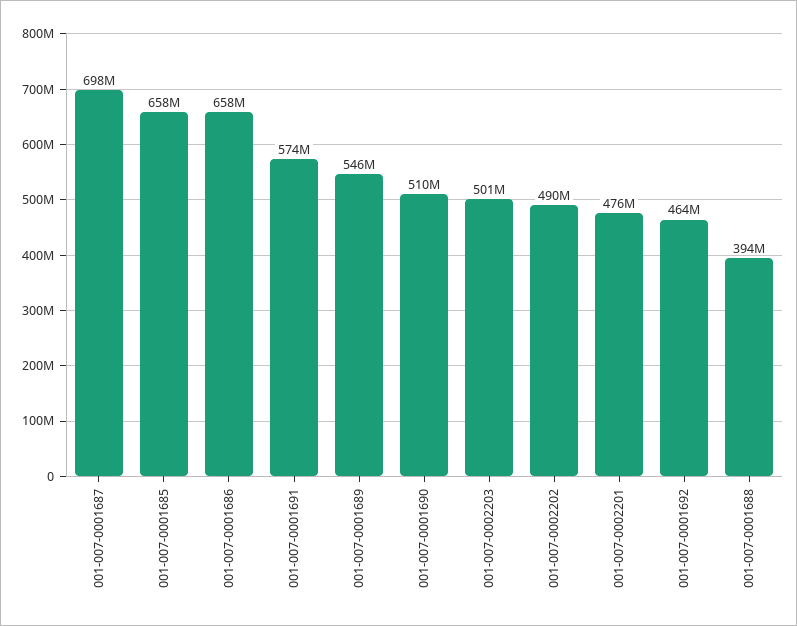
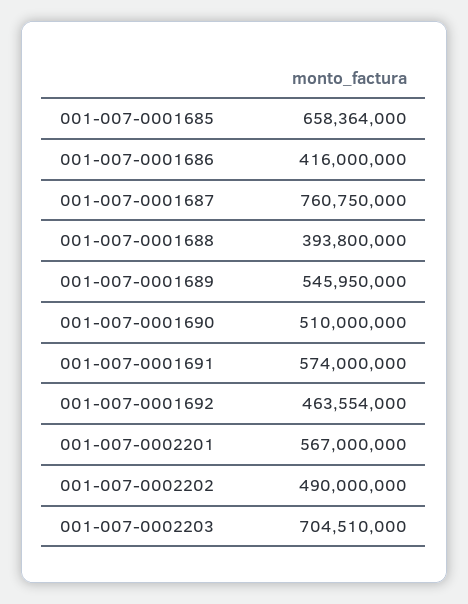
001-007-0001687: 698000000 -> 760750000
001-007-0001686: 658000000 -> 416000000
001-007-0002203: 501000000 -> 704510000
001-007-0002201: 476000000 -> 567000000

